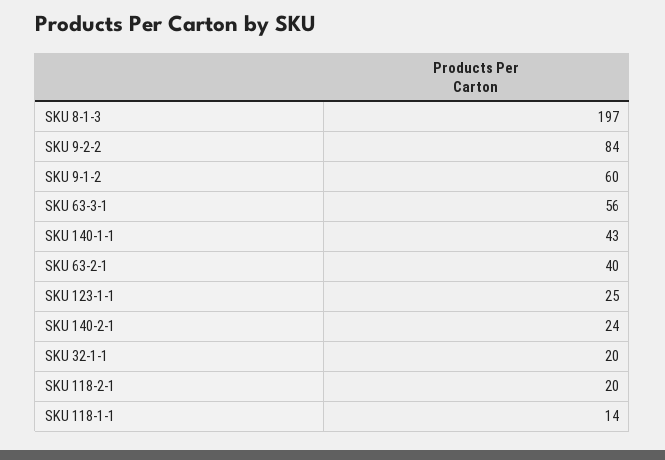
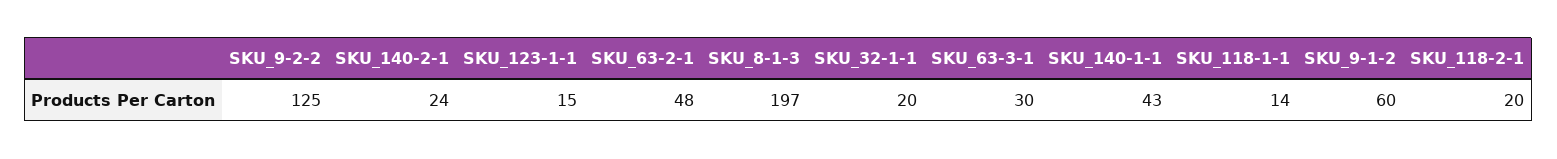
SKU 9-2-2: 84 -> 125
SKU 63-3-1: 56 -> 30
SKU 63-2-1: 40 -> 48
SKU 123-1-1: 25 -> 15

